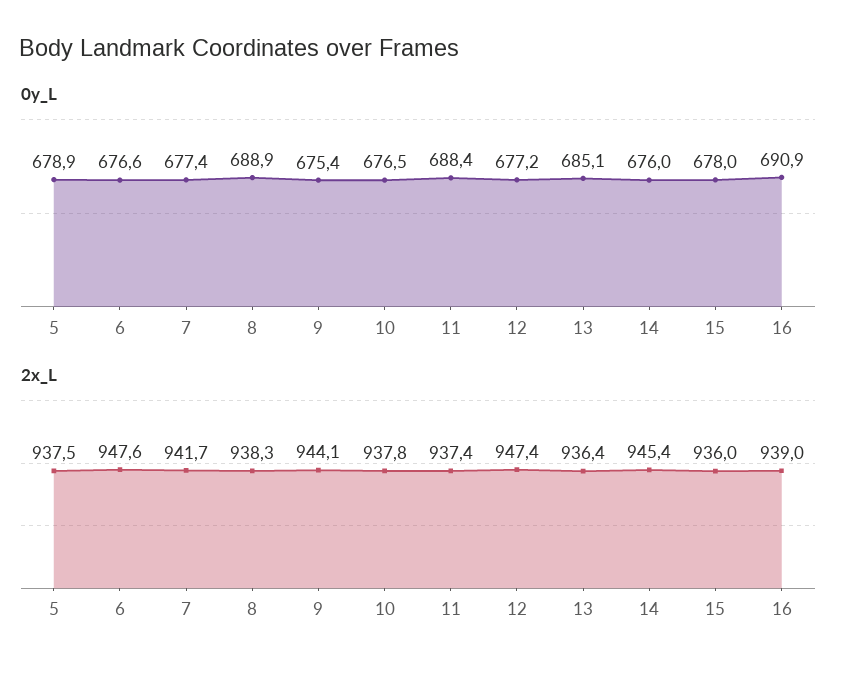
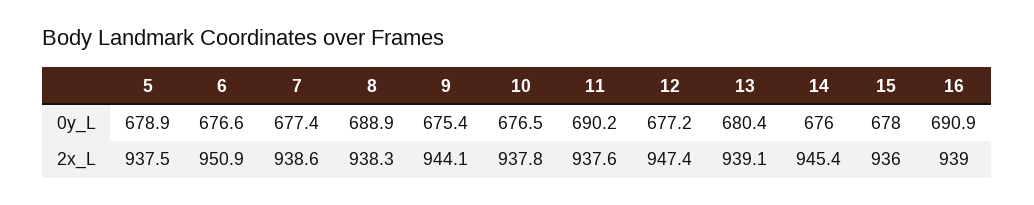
0y_L, 11: 688.4 -> 690.2
0y_L, 13: 685.1 -> 680.4
2x_L, 6: 947.6 -> 950.9
2x_L, 7: 941.7 -> 938.6
2x_L, 11: 937.4 -> 937.6
2x_L, 13: 936.4 -> 939.1

